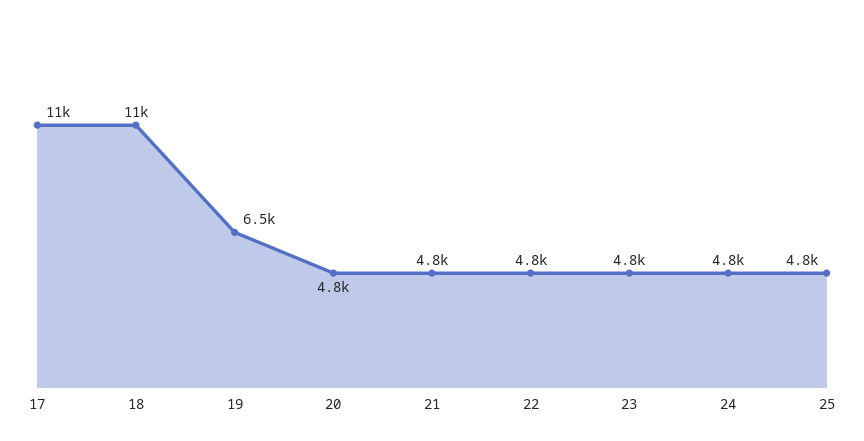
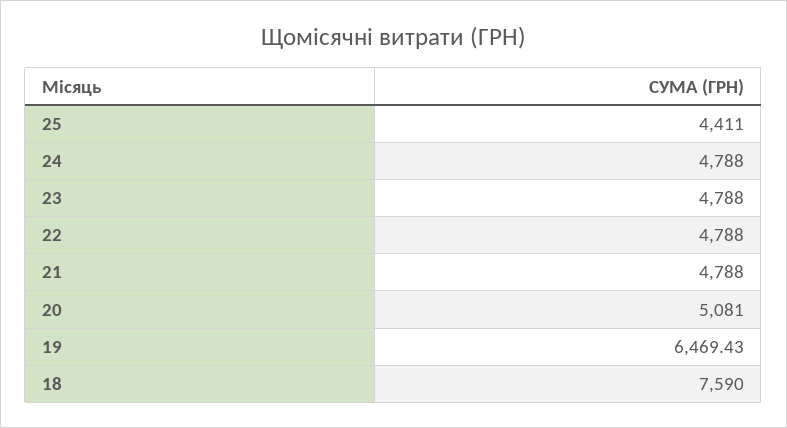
17: 11000 -> none
18: 11000 -> 7590
20: 4800 -> 5081
25: 4800 -> 4411

